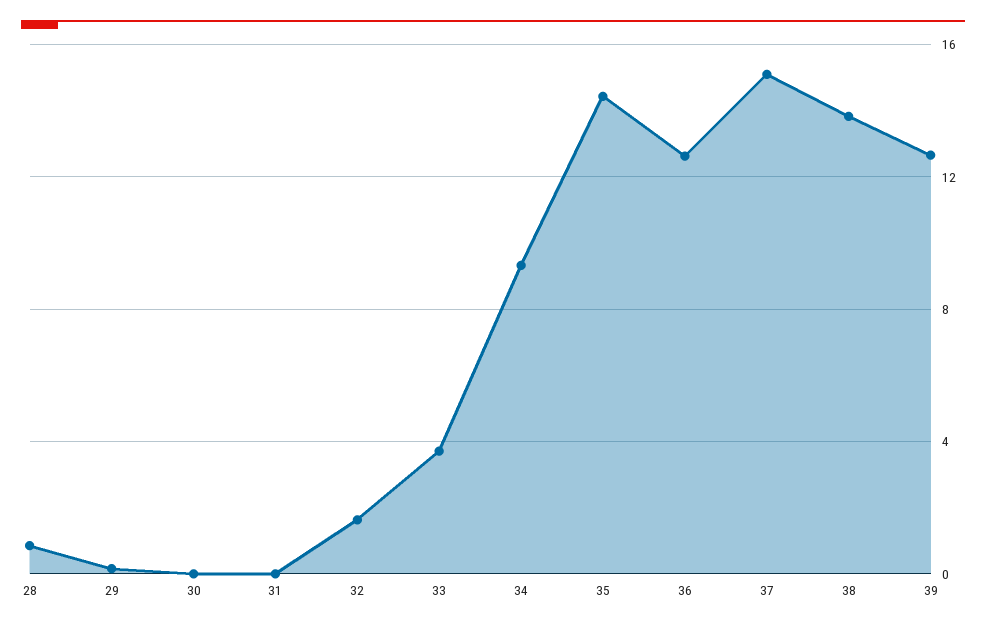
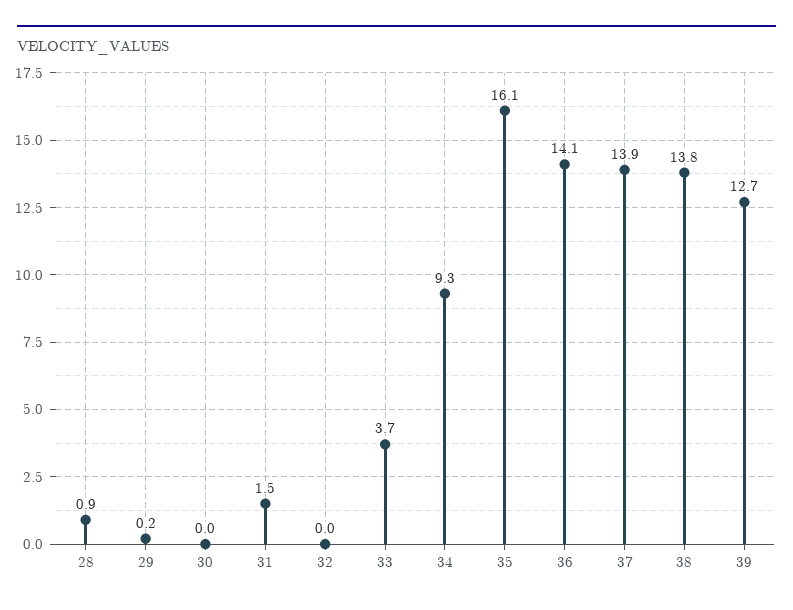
31: 0 -> 1.5
32: 1.5 -> 0
35: 14.5 -> 16.1
36: 12.5 -> 14.1
37: 15 -> 13.9

